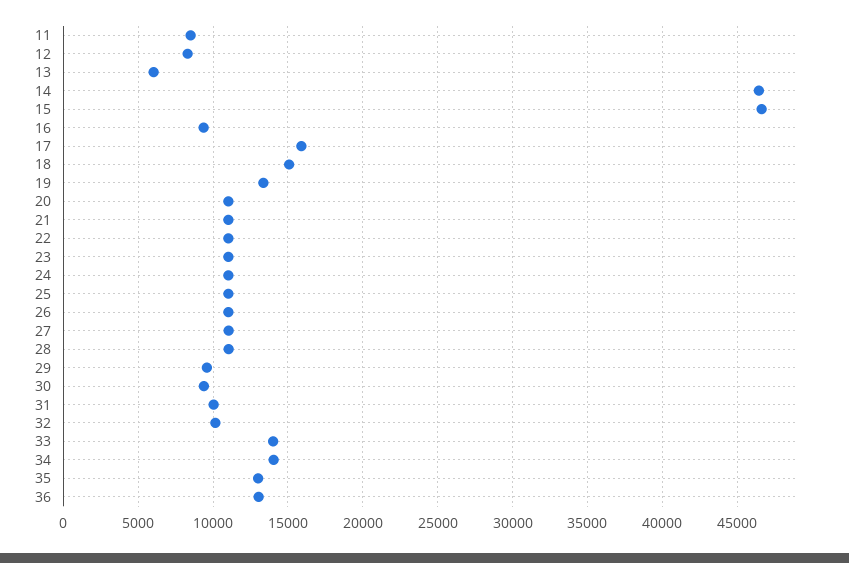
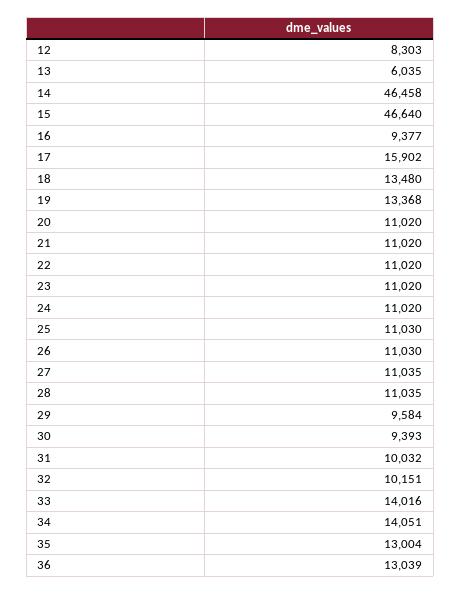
11: 8500 -> none
18: 15000 -> 13480

